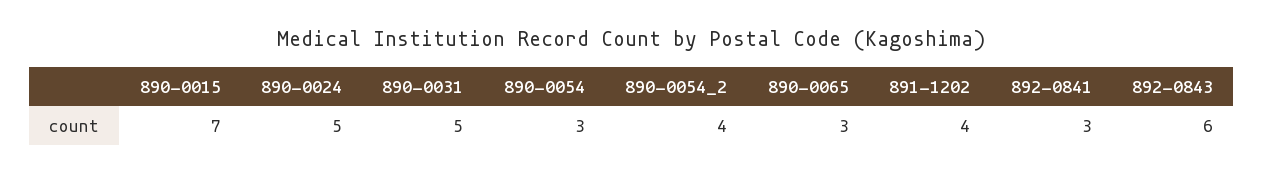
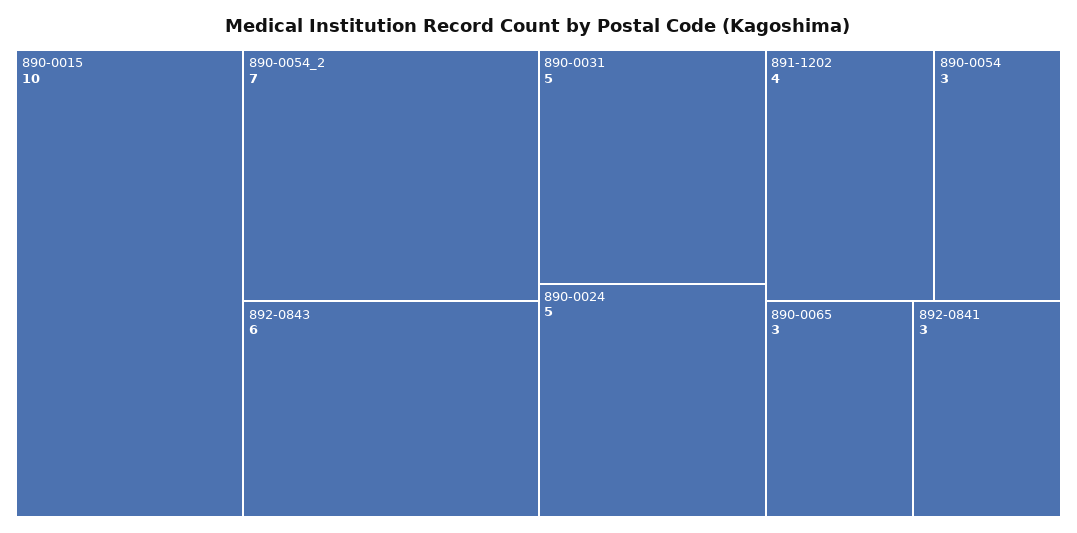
890-0015: 7 -> 10
890-0054_2: 4 -> 7

